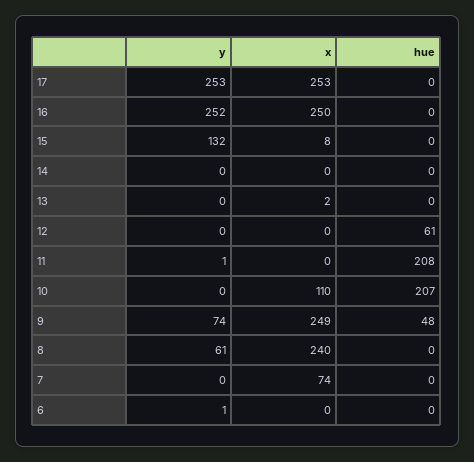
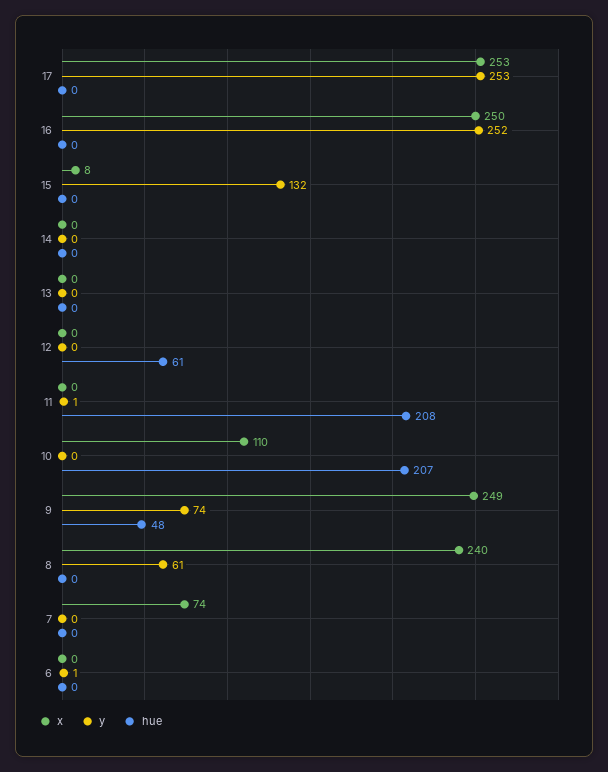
x, 13: 2 -> 0

